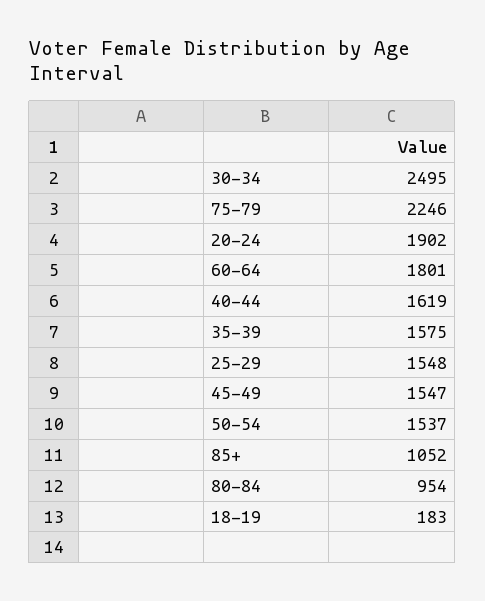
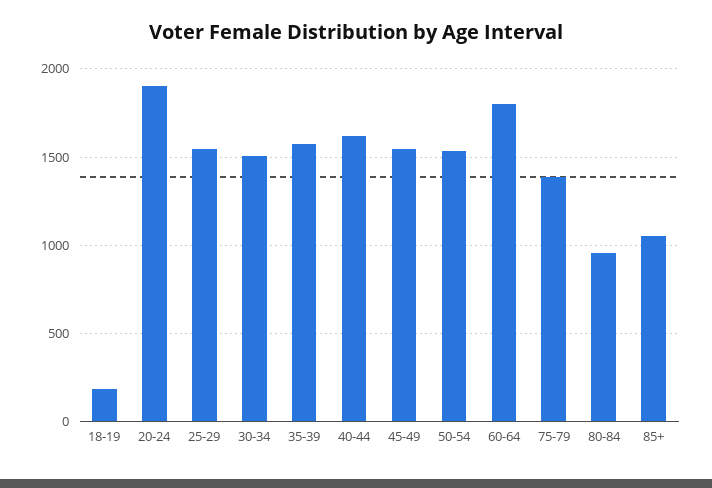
30-34: 2495 -> 1500
75-79: 2246 -> 1400

